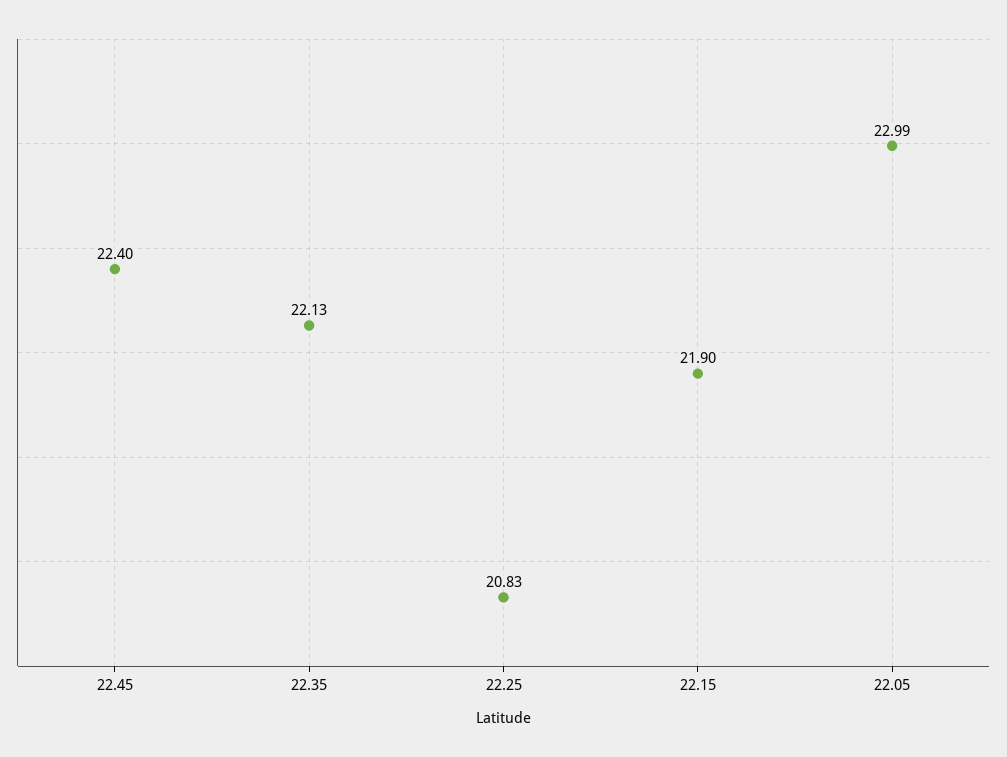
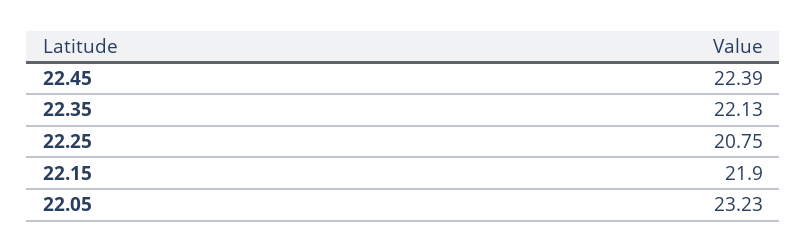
22.45: 22.4 -> 22.39
22.25: 20.83 -> 20.75
22.05: 22.99 -> 23.23

